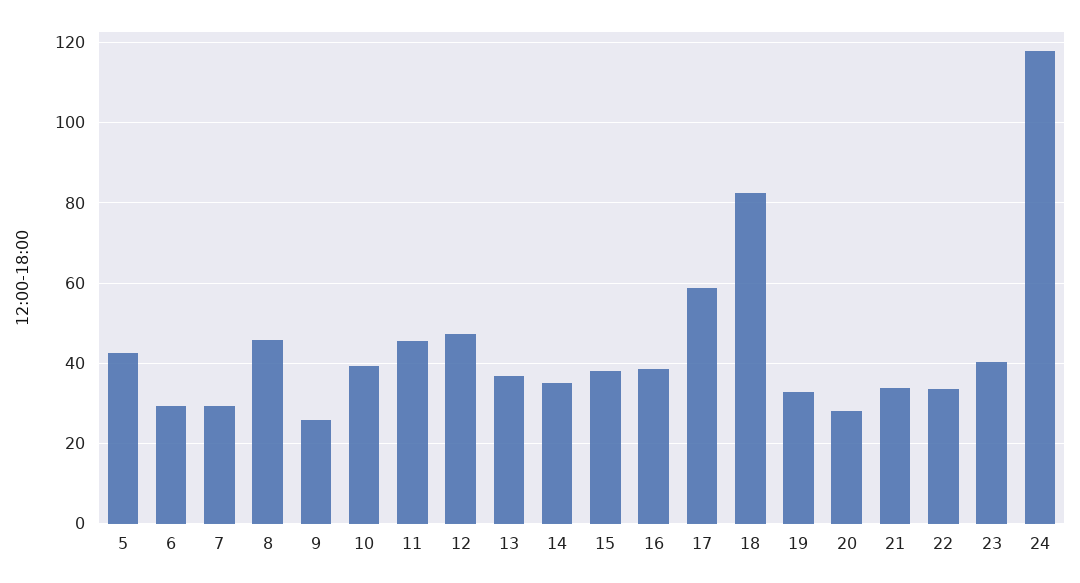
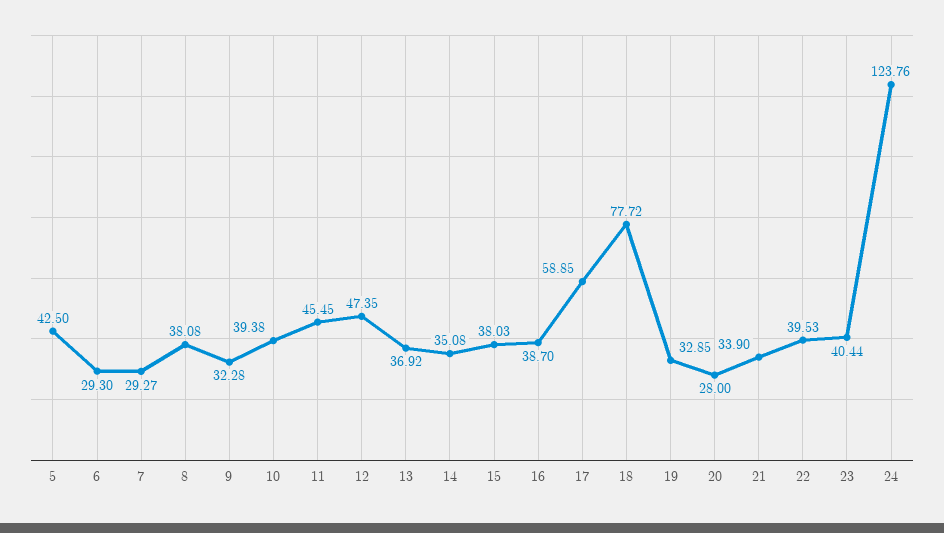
8: 46 -> 38.08
9: 26 -> 32.28
18: 82 -> 77.72
22: 34 -> 39.53
24: 118 -> 123.76

